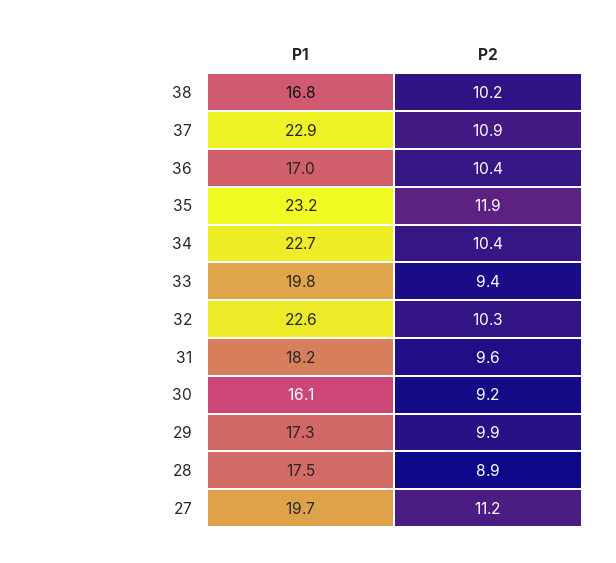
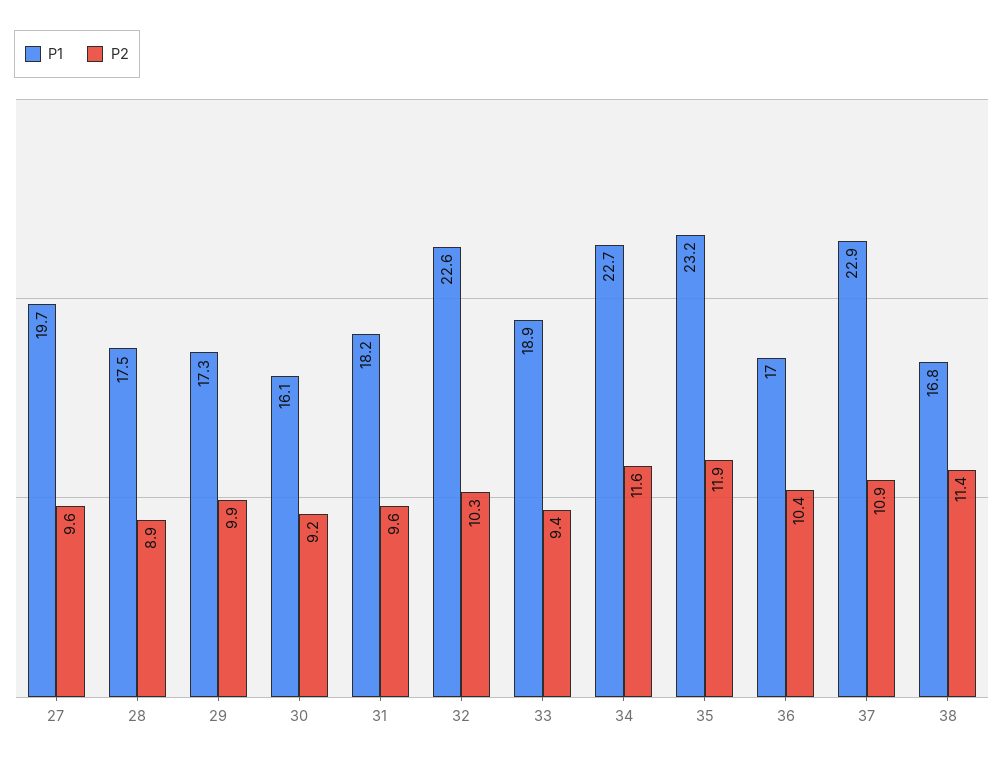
P2, 38: 10.2 -> 11.4
P2, 34: 10.4 -> 11.6
P1, 33: 19.8 -> 18.9
P2, 27: 11.2 -> 9.6

